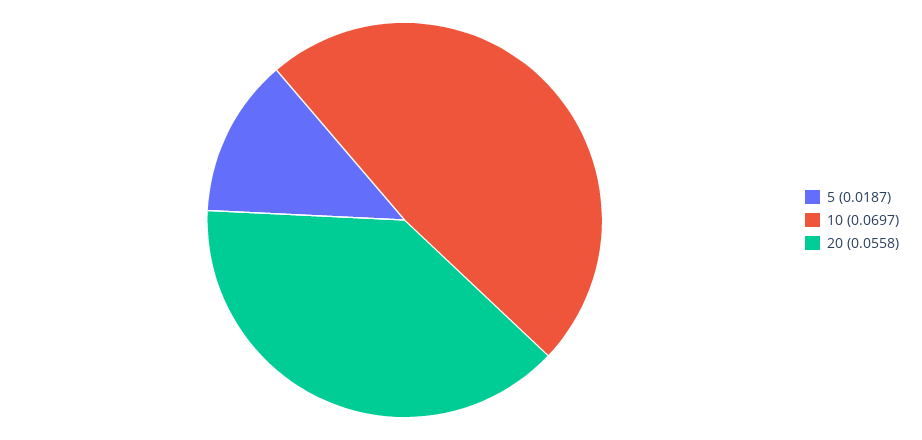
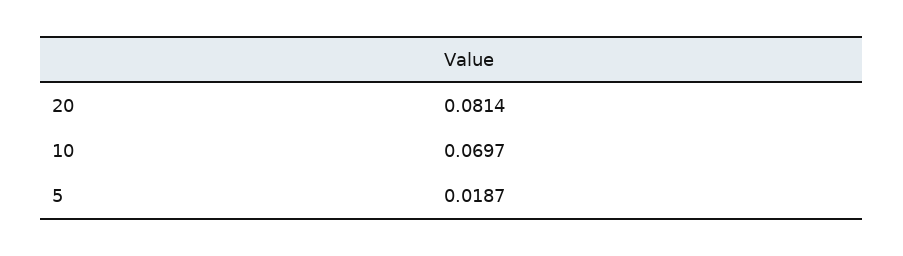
20: 0.0558 -> 0.0814

